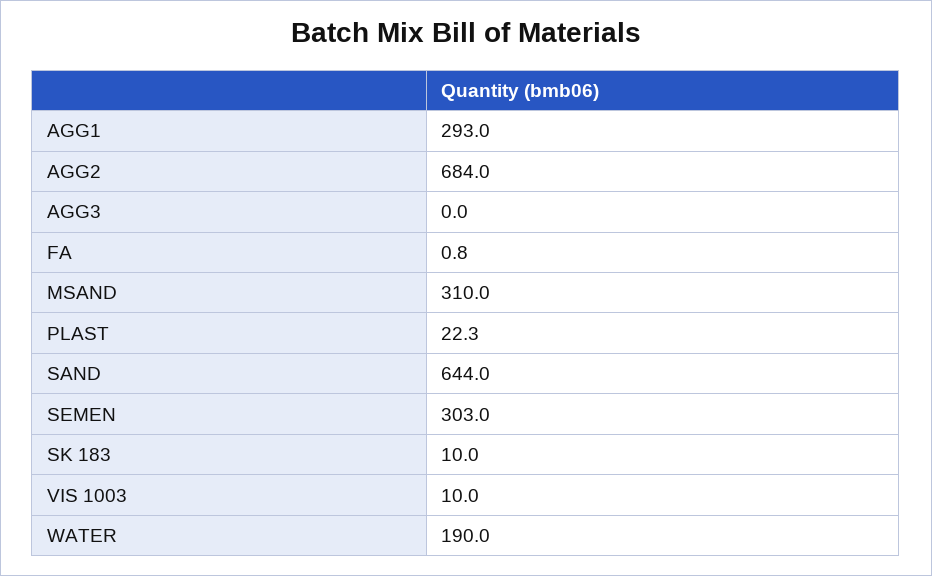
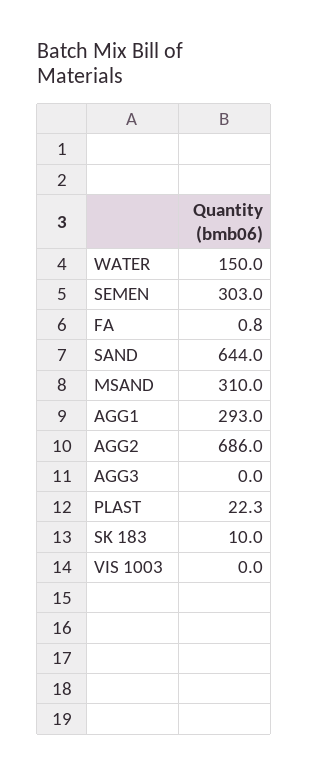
AGG2: 684 -> 686
VIS 1003: 10 -> 0
WATER: 190 -> 150

